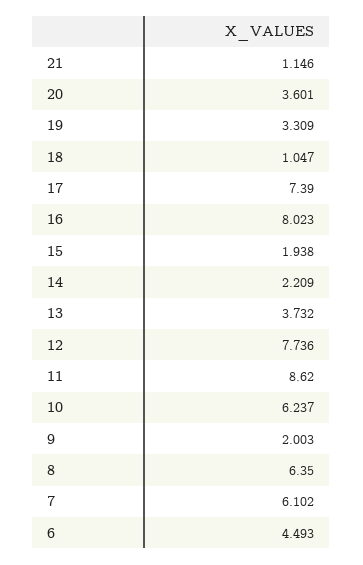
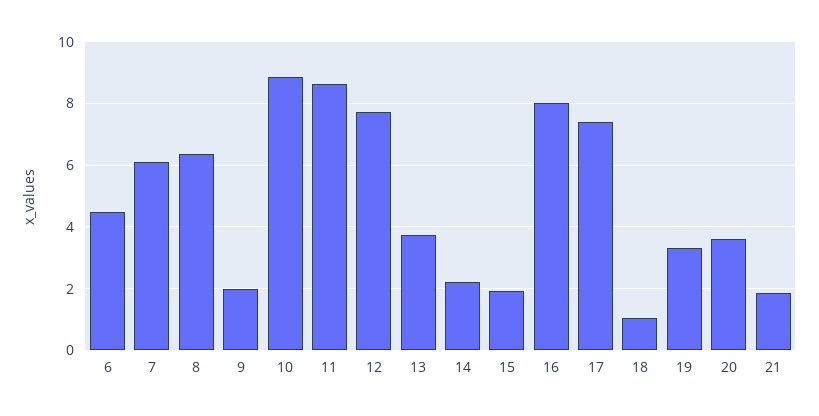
21: 1.146 -> 1.8
10: 6.237 -> 8.8

